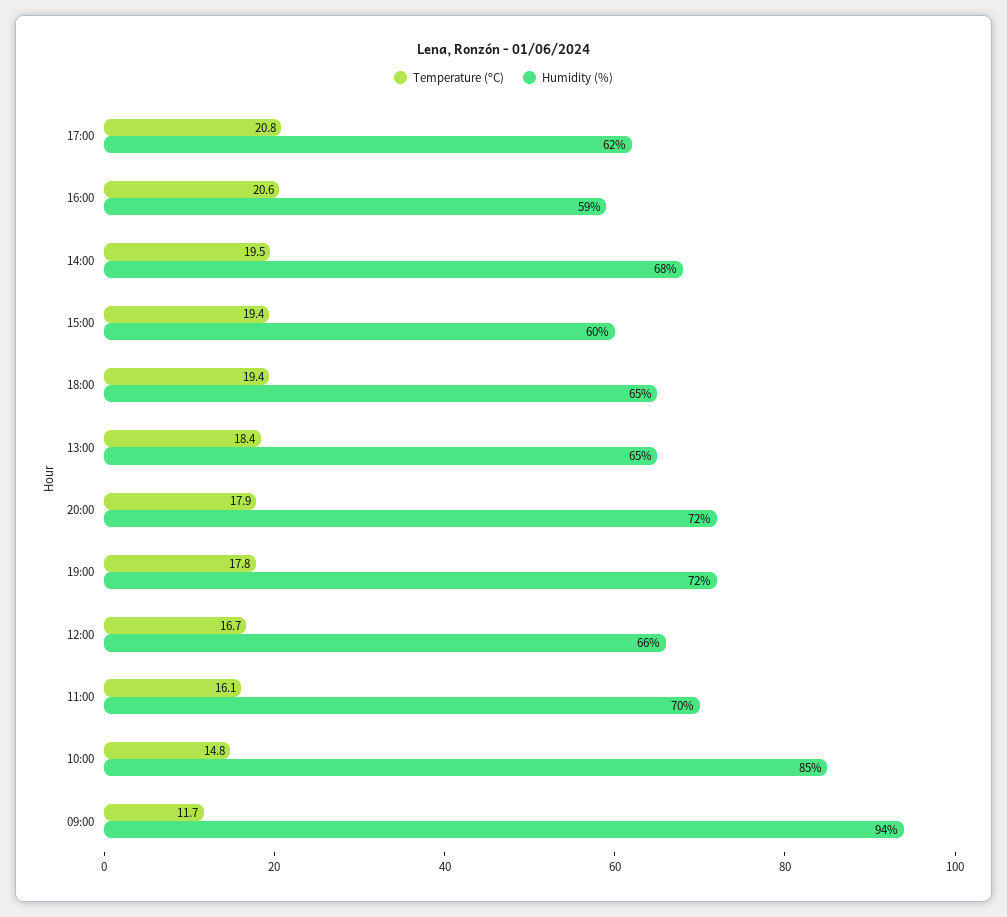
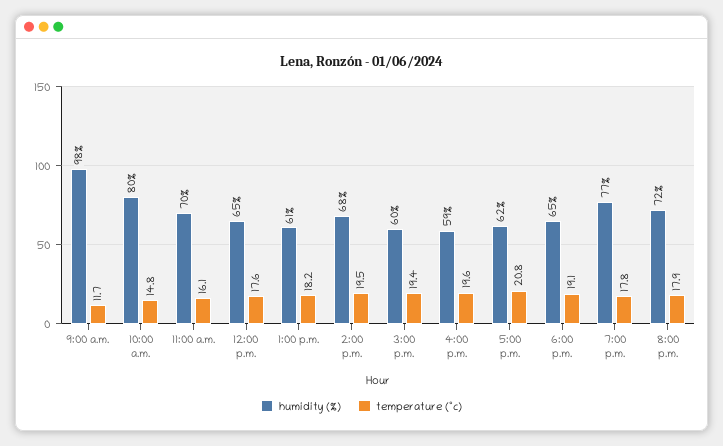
Temperature (ºC), 16:00: 20.6 -> 19.6
Temperature (ºC), 18:00: 19.4 -> 19.1
Temperature (ºC), 13:00: 18.4 -> 18.2
Humidity (%), 13:00: 65 -> 61
Humidity (%), 19:00: 72 -> 77
Temperature (ºC), 12:00: 16.7 -> 17.6
Humidity (%), 12:00: 66 -> 65
Humidity (%), 10:00: 85 -> 80
Humidity (%), 09:00: 94 -> 98

